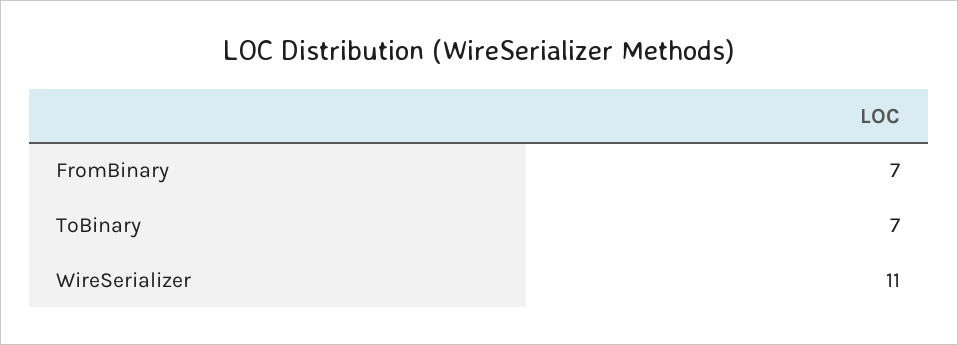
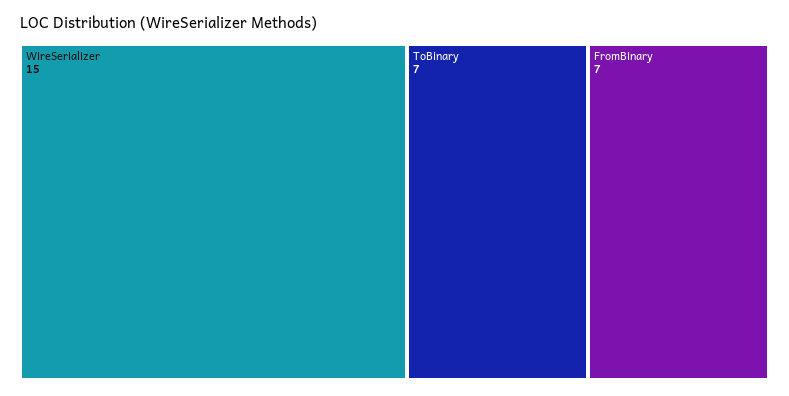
WireSerializer: 11 -> 15

